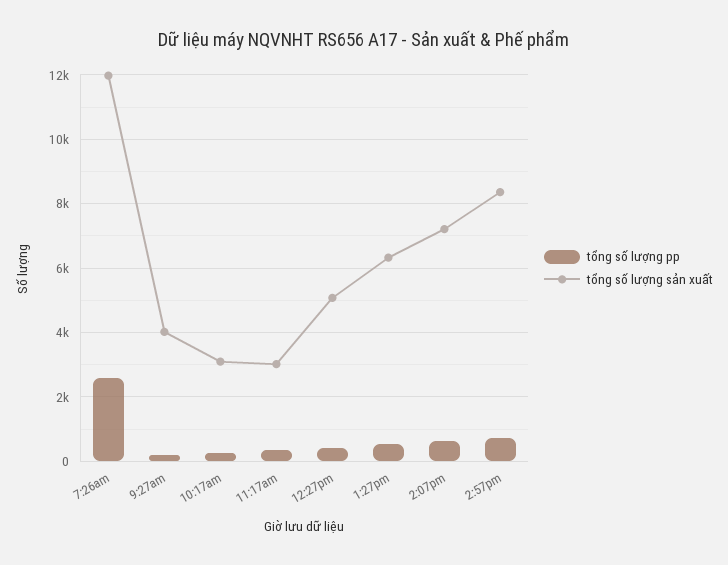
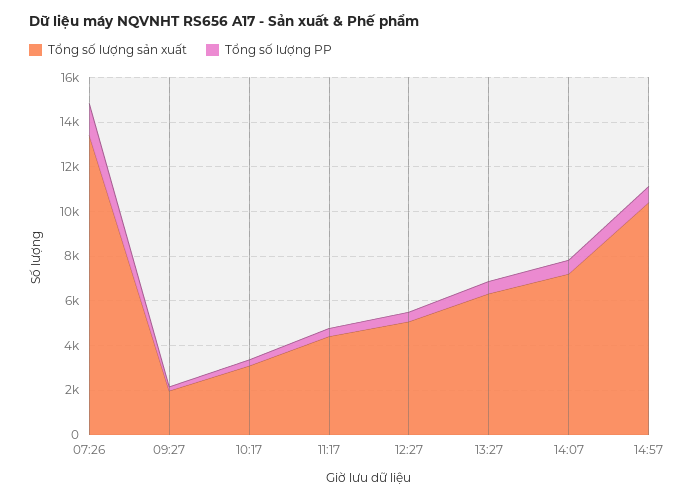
tổng số lượng pp, 7:26am: 2600 -> 1500
tổng số lượng sản xuất, 7:26am: 12000 -> 13500
tổng số lượng sản xuất, 9:27am: 4000 -> 2000
tổng số lượng sản xuất, 11:17am: 3000 -> 4500
tổng số lượng sản xuất, 2:57pm: 8400 -> 10500

